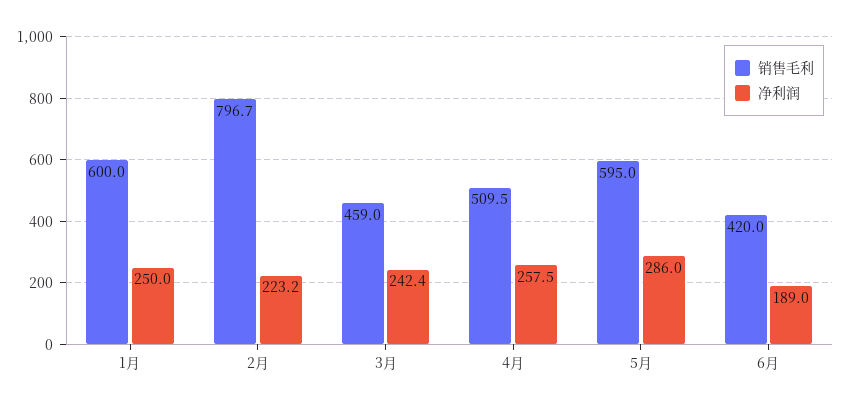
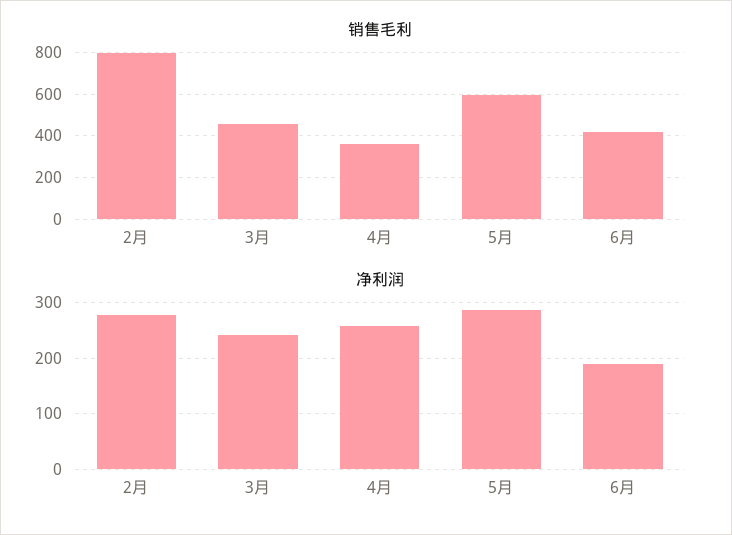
销售毛利, 1月: 600 -> none
净利润, 1月: 250 -> none
净利润, 2月: 223.2 -> 280
销售毛利, 4月: 509.5 -> 350

